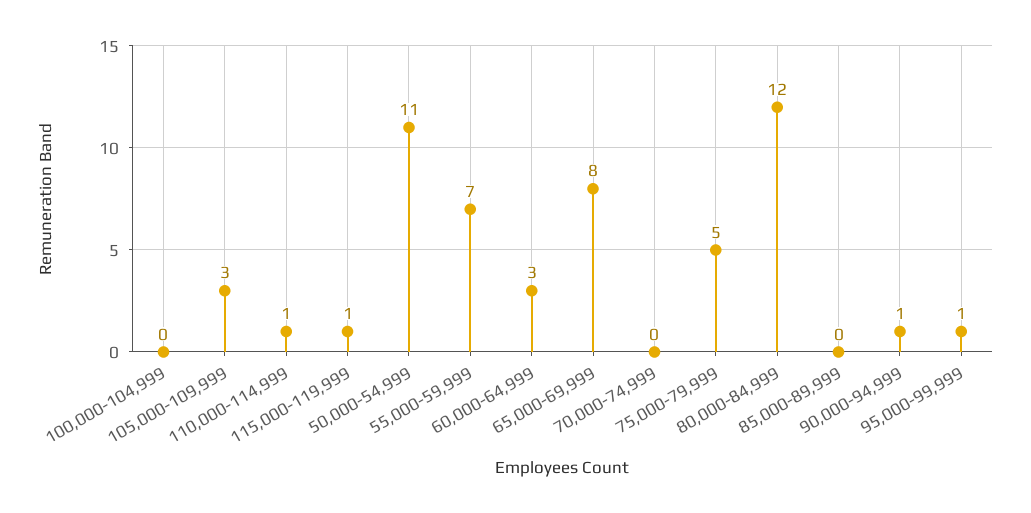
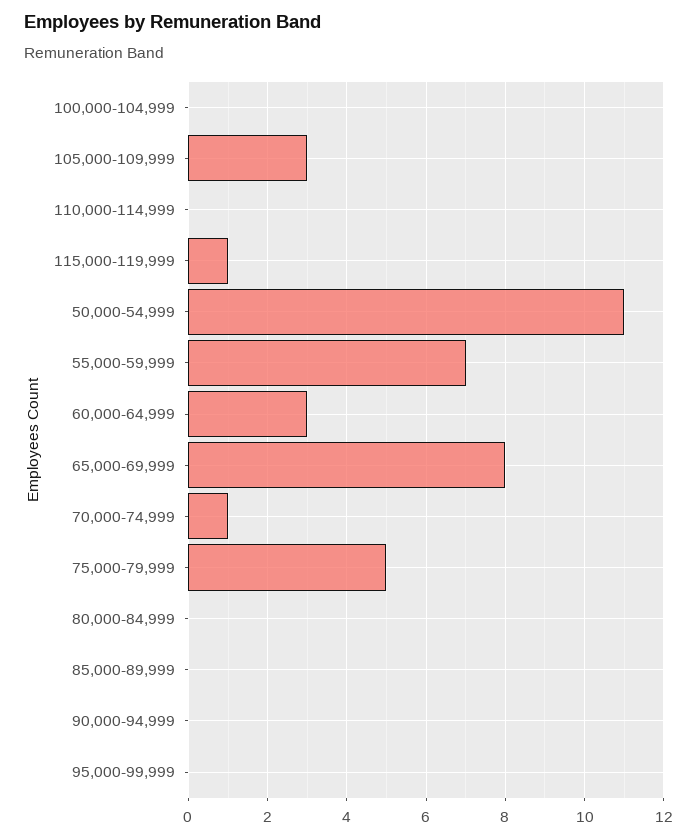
110,000-114,999: 1 -> 0
70,000-74,999: 0 -> 1
80,000-84,999: 12 -> 0
90,000-94,999: 1 -> 0
95,000-99,999: 1 -> 0

